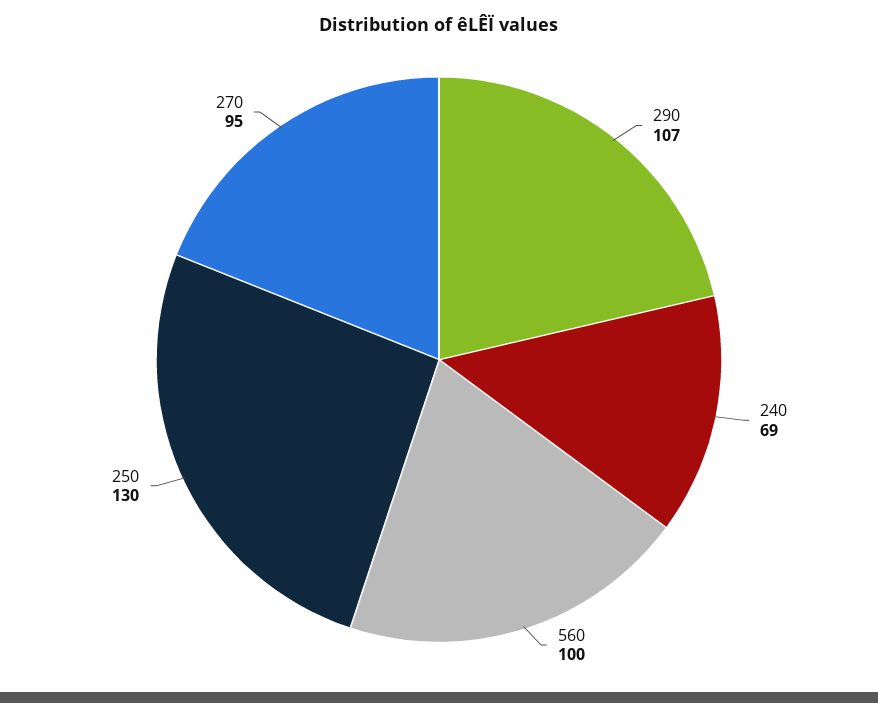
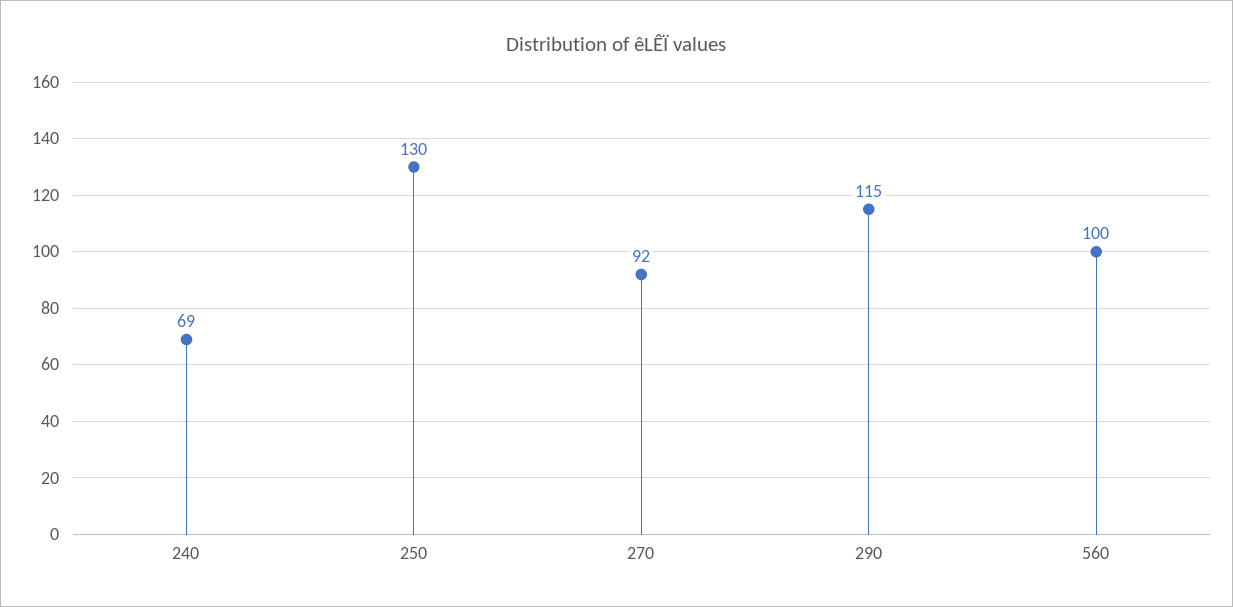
290: 107 -> 115
270: 95 -> 92

